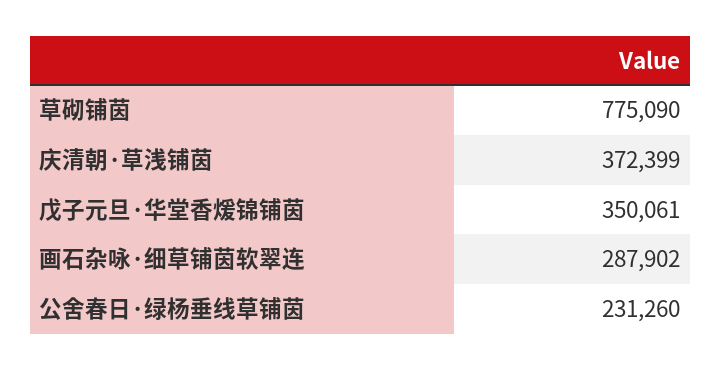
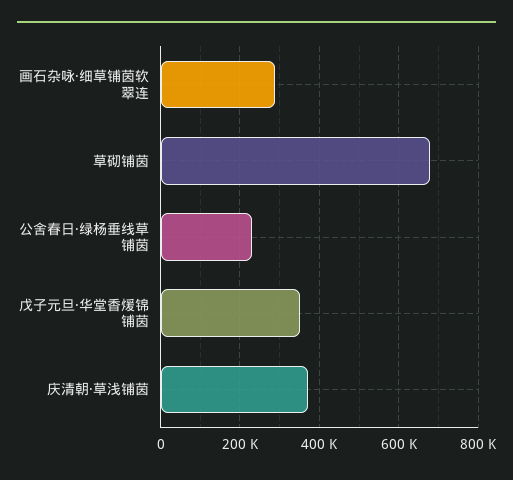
草砌铺茵: 775090 -> 680000

